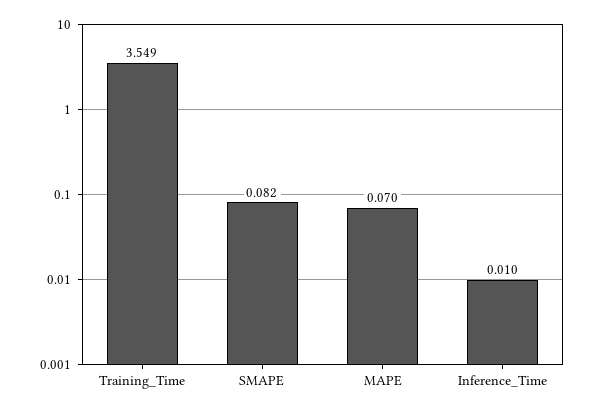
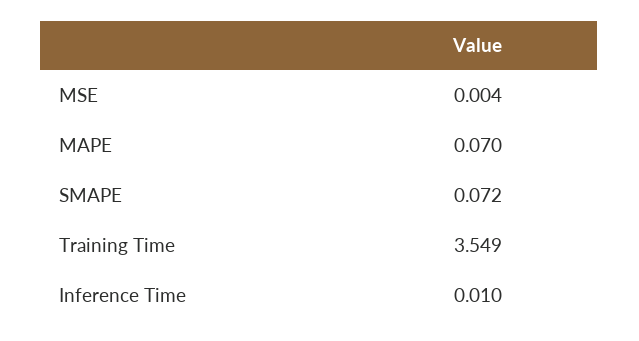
SMAPE: 0.082 -> 0.072
MSE: none -> 0.004

